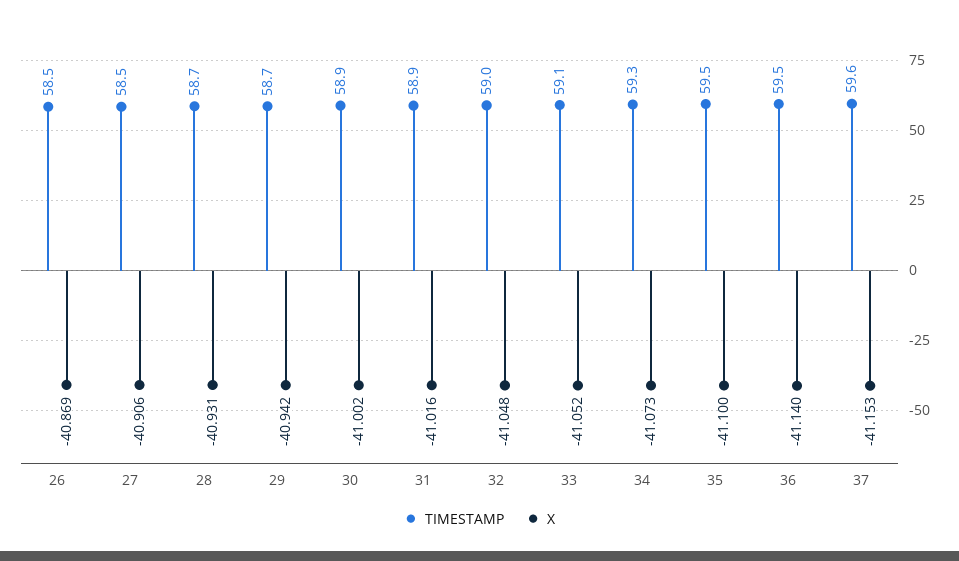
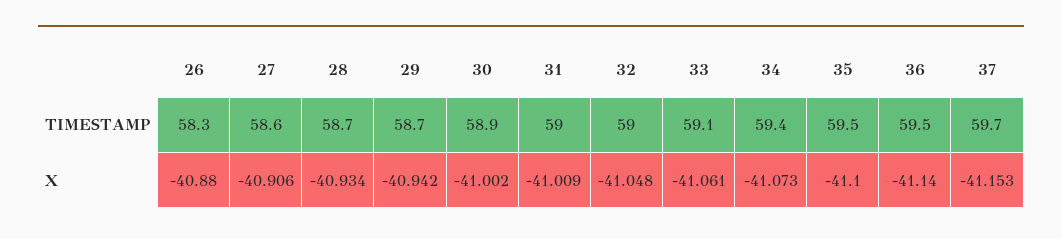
TIMESTAMP, 26: 58.5 -> 58.3
X, 26: -40.869 -> -40.88
TIMESTAMP, 27: 58.5 -> 58.6
X, 28: -40.931 -> -40.934
TIMESTAMP, 31: 58.9 -> 59
X, 31: -41.016 -> -41.009
X, 33: -41.052 -> -41.061
TIMESTAMP, 34: 59.3 -> 59.4
TIMESTAMP, 37: 59.6 -> 59.7

